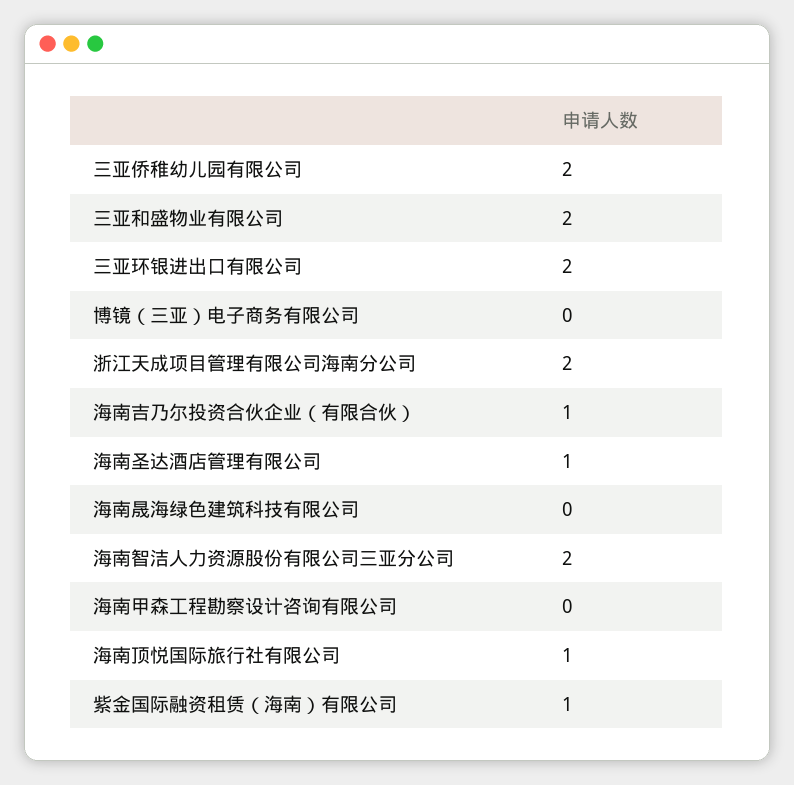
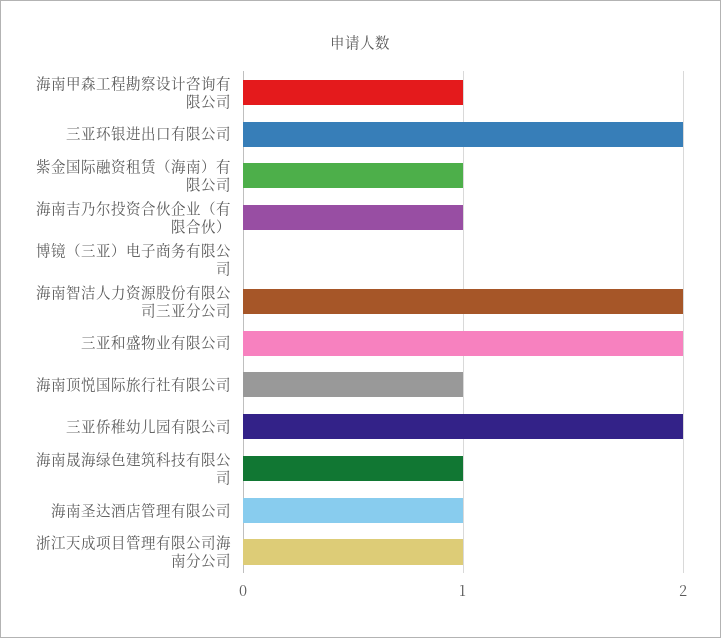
浙江天成项目管理有限公司海南分公司: 2 -> 1
海南晟海绿色建筑科技有限公司: 0 -> 1
海南甲森工程勘察设计咨询有限公司: 0 -> 1

